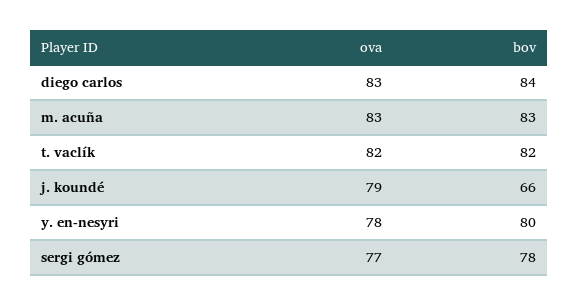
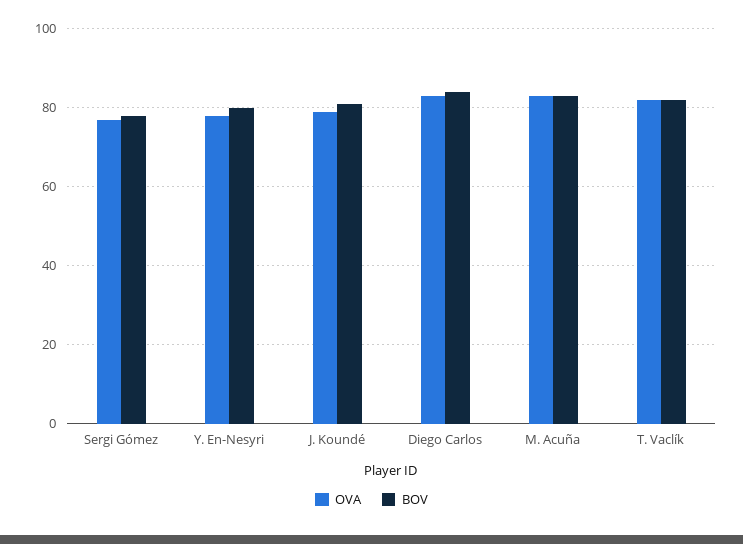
bov, j. koundé: 66 -> 80

